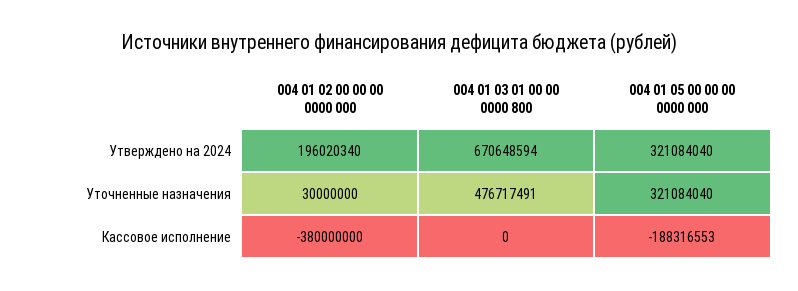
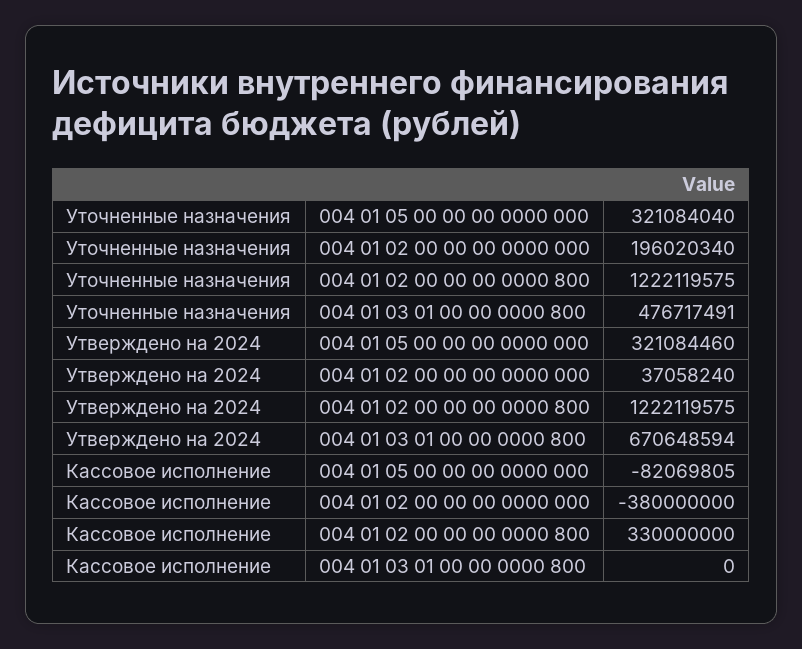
004 01 02 00 00 00 0000 000, Утверждено на 2024: 196020340 -> 37058240
004 01 05 00 00 00 0000 000, Утверждено на 2024: 321084040 -> 321084460
004 01 02 00 00 00 0000 000, Уточненные назначения: 30000000 -> 196020340
004 01 05 00 00 00 0000 000, Кассовое исполнение: -188316553 -> -82069805
004 01 02 00 00 00 0000 800, Уточненные назначения: none -> 1222119575
004 01 02 00 00 00 0000 800, Утверждено на 2024: none -> 1222119575
004 01 02 00 00 00 0000 800, Кассовое исполнение: none -> 330000000

